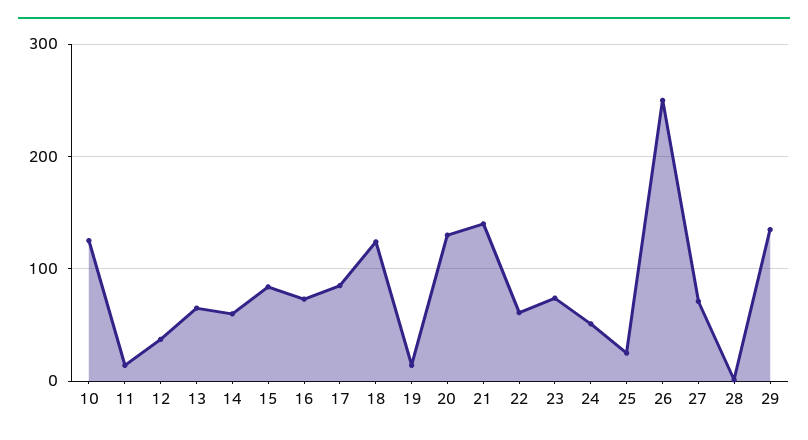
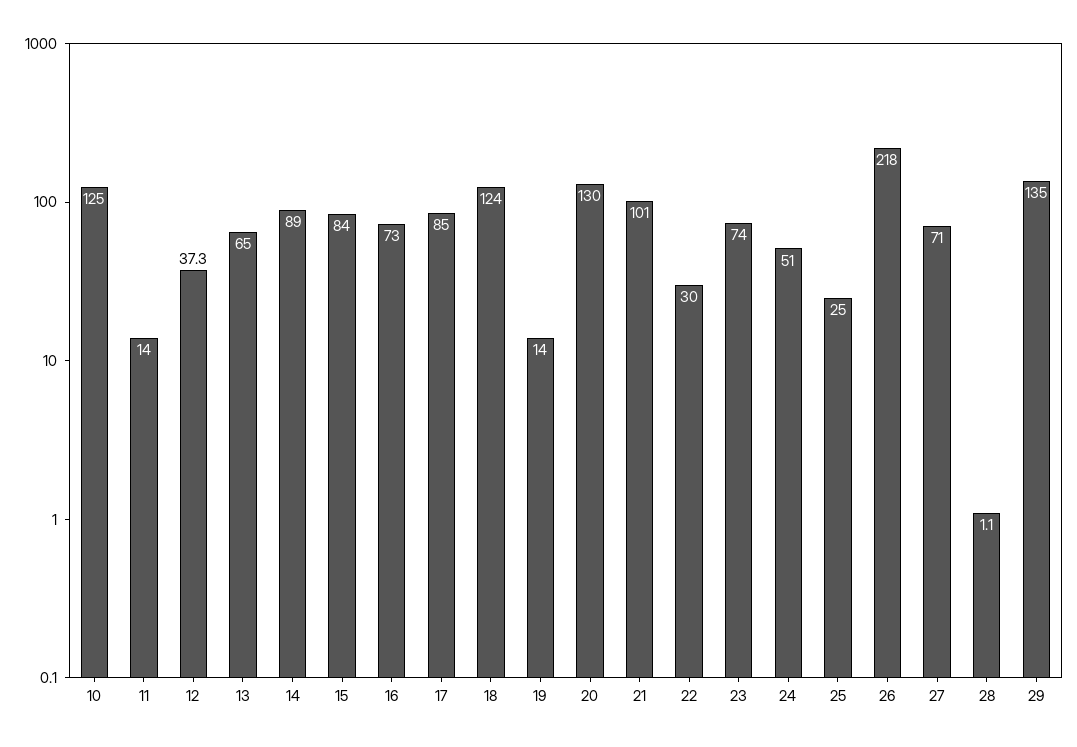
14: 60 -> 89
21: 140 -> 101
22: 60 -> 30
26: 250 -> 218

